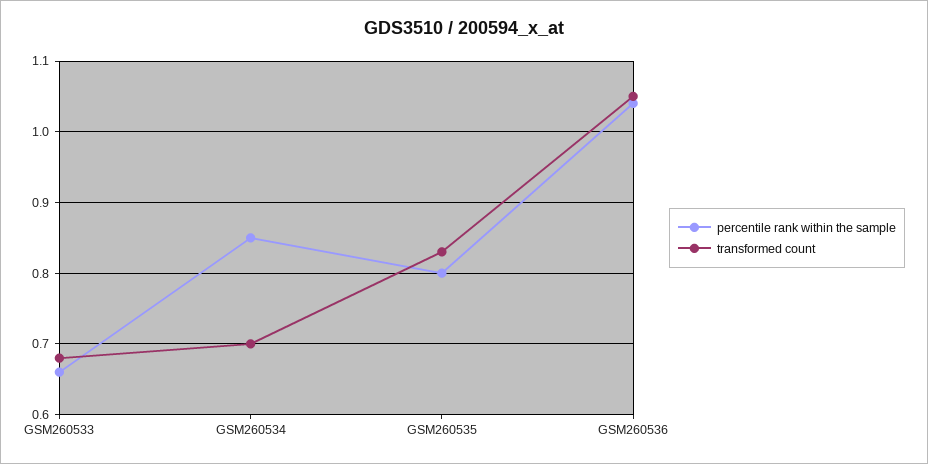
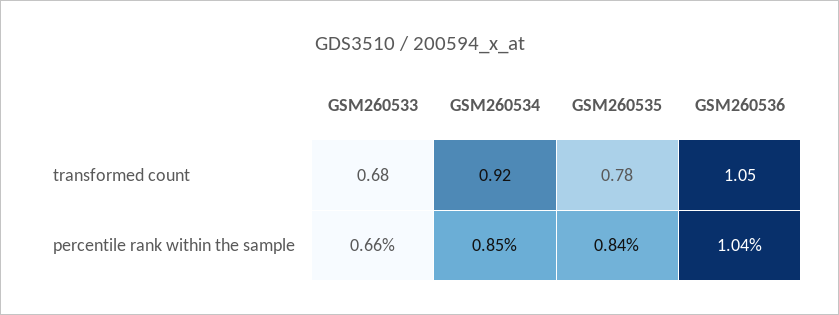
transformed count, GSM260534: 0.7 -> 0.92
percentile rank within the sample, GSM260535: 0.8 -> 0.84
transformed count, GSM260535: 0.83 -> 0.78

